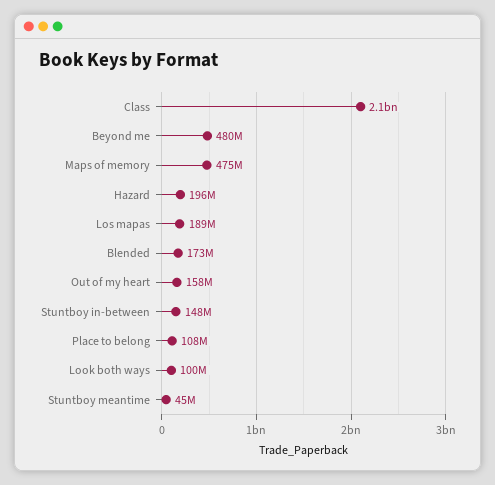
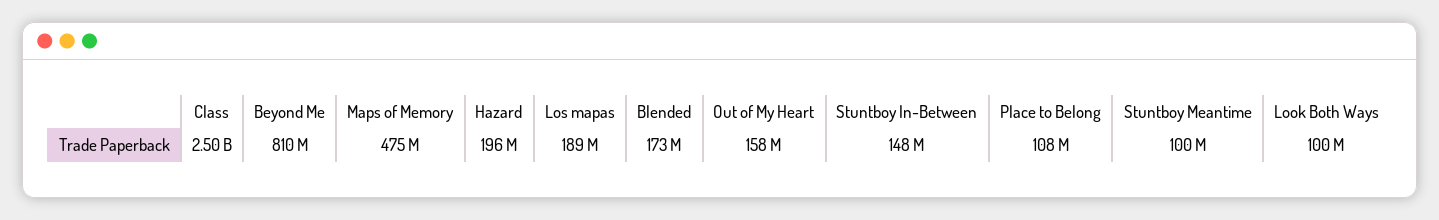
Class: 2100000000 -> 2500000000
Beyond me: 480000000 -> 810000000
Stuntboy meantime: 45000000 -> 100000000

